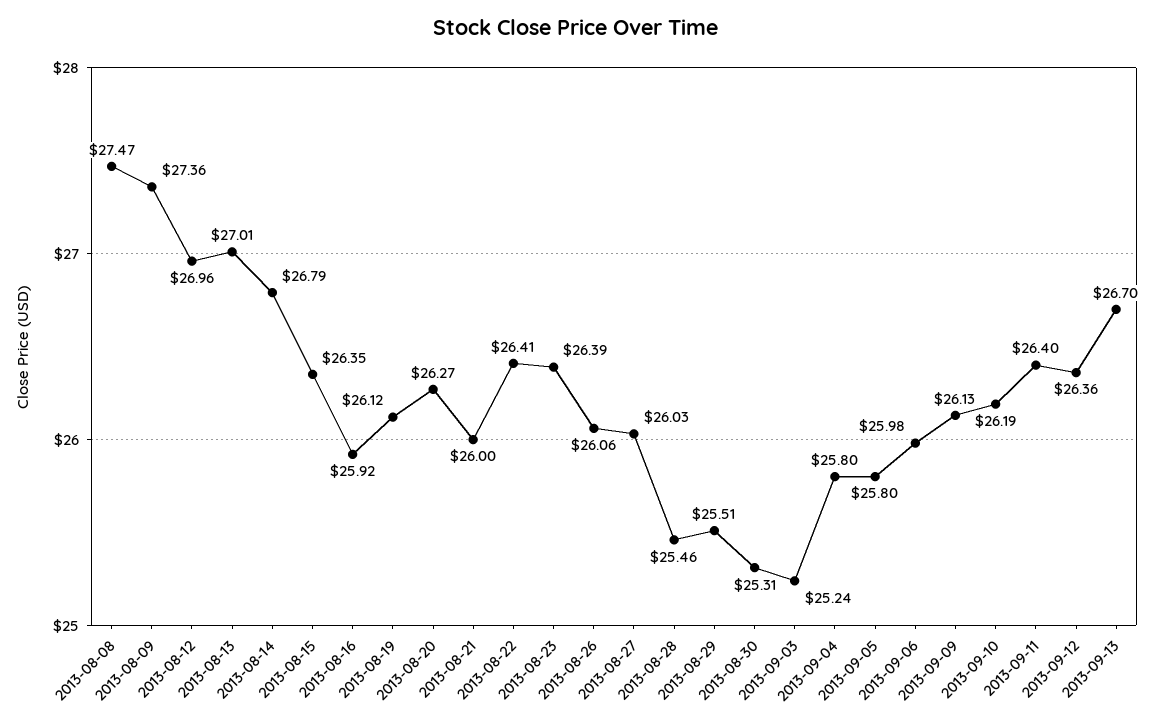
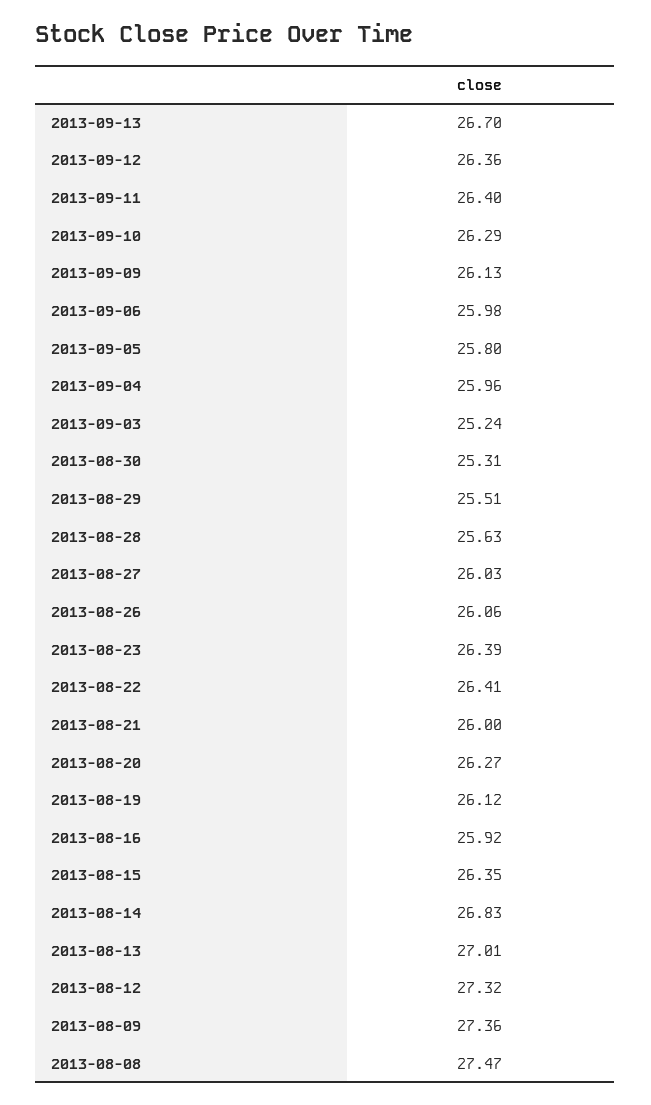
2013-08-12: 26.96 -> 27.32
2013-08-14: 26.79 -> 26.83
2013-08-28: 25.46 -> 25.63
2013-09-04: 25.8 -> 25.96
2013-09-10: 26.19 -> 26.29

